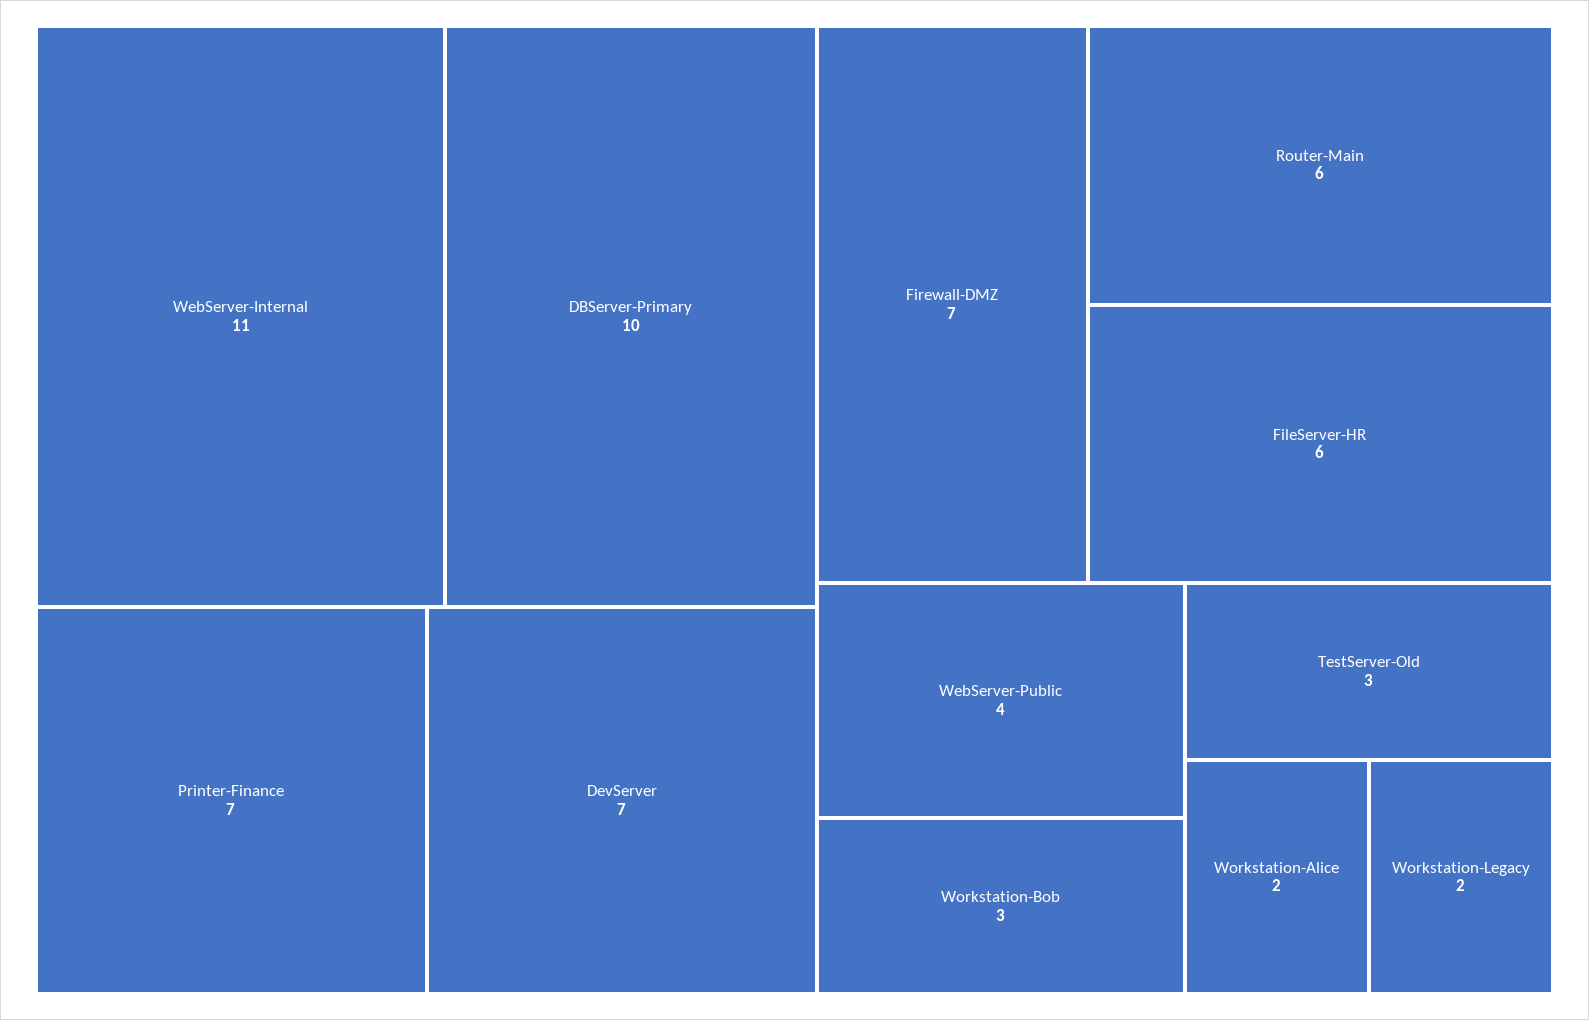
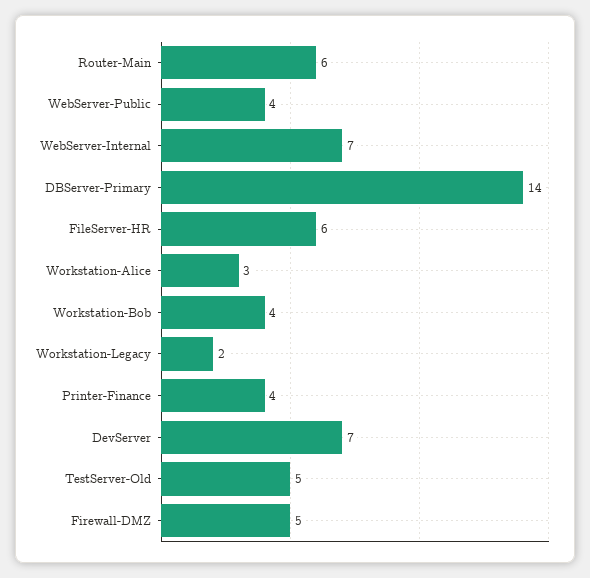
WebServer-Internal: 11 -> 7
DBServer-Primary: 10 -> 14
Printer-Finance: 7 -> 4
Firewall-DMZ: 7 -> 5
Workstation-Bob: 3 -> 4
TestServer-Old: 3 -> 5
Workstation-Alice: 2 -> 3

